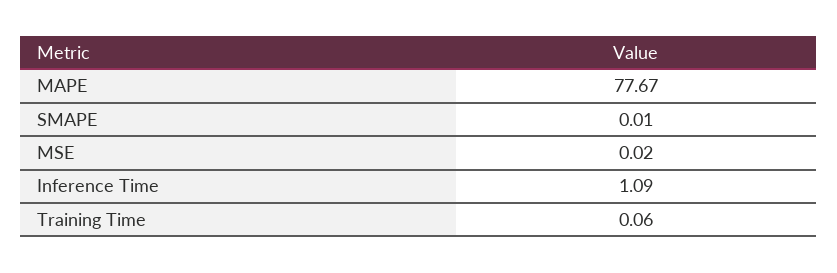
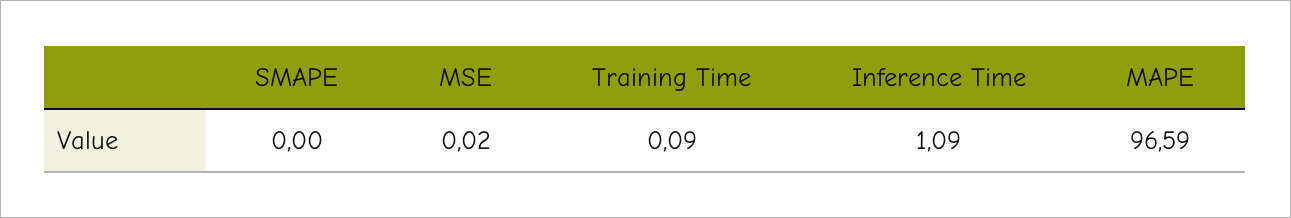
MAPE: 77.67 -> 96.59
SMAPE: 0.01 -> 0
Training Time: 0.06 -> 0.09

